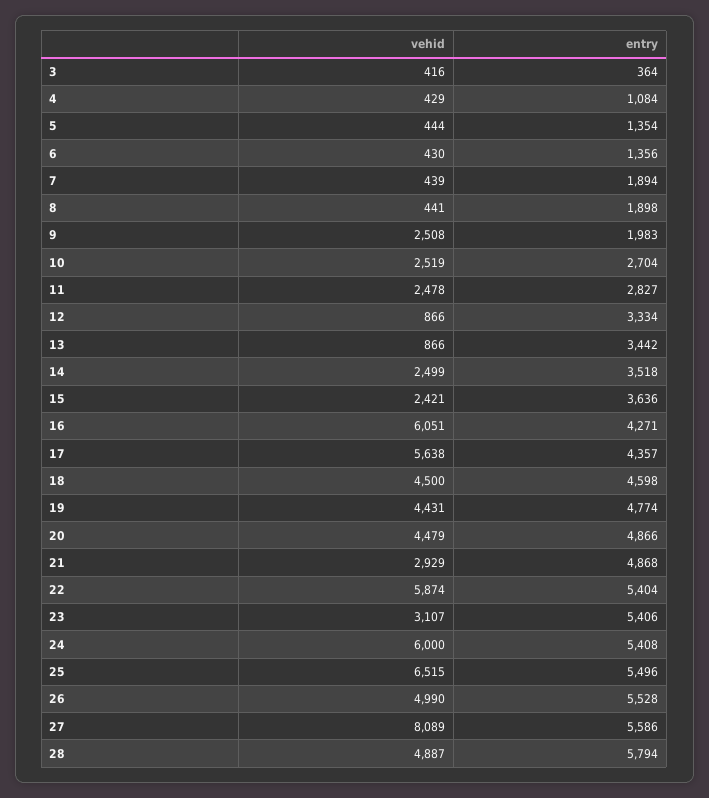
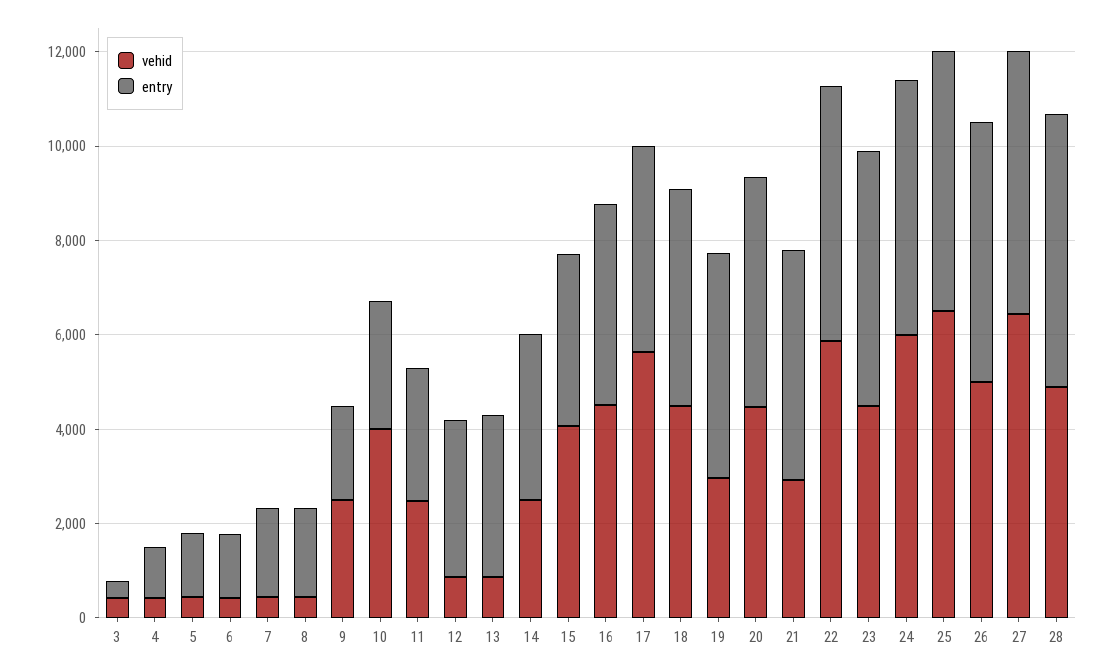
vehid, 10: 2519 -> 4000
vehid, 15: 2421 -> 4000
vehid, 16: 6051 -> 4500
vehid, 19: 4431 -> 3000
vehid, 23: 3107 -> 4500
vehid, 27: 8089 -> 6500

